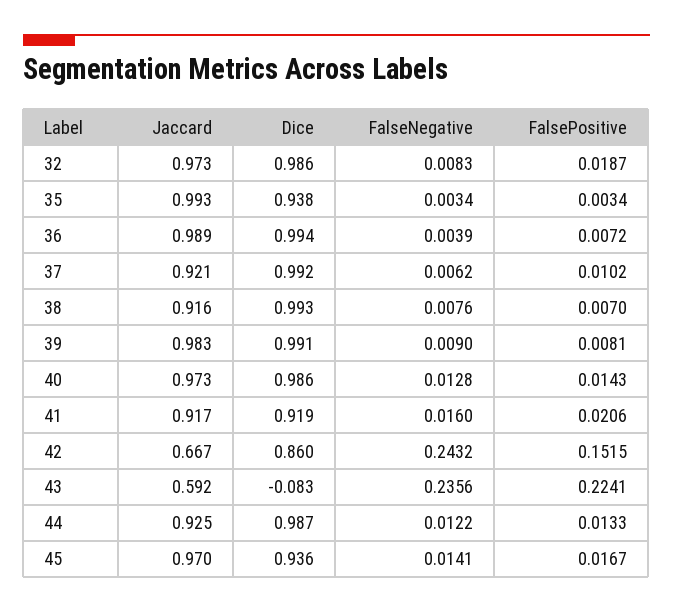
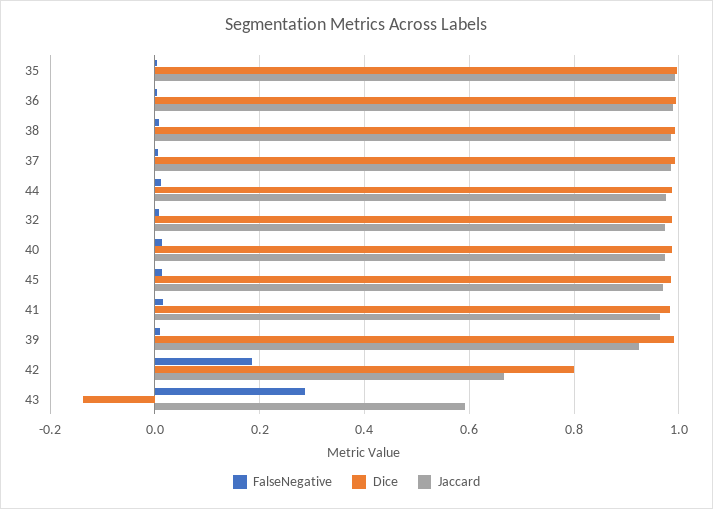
FalsePositive, 32: 0.0187 -> none
Dice, 35: 0.938 -> 1
FalsePositive, 35: 0.0034 -> none
FalsePositive, 36: 0.0072 -> none
Jaccard, 37: 0.921 -> 0.98
FalsePositive, 37: 0.0102 -> none
Jaccard, 38: 0.916 -> 0.98
FalsePositive, 38: 0.007 -> none
Jaccard, 39: 0.983 -> 0.92
FalsePositive, 39: 0.0081 -> none
FalsePositive, 40: 0.0143 -> none
Jaccard, 41: 0.917 -> 0.96
Dice, 41: 0.919 -> 0.98
FalsePositive, 41: 0.0206 -> none
Dice, 42: 0.86 -> 0.8
FalseNegative, 42: 0.2432 -> 0.18
FalsePositive, 42: 0.1515 -> none
Dice, 43: -0.083 -> -0.14
FalseNegative, 43: 0.2356 -> 0.28
FalsePositive, 43: 0.2241 -> none
Jaccard, 44: 0.925 -> 0.98
FalsePositive, 44: 0.0133 -> none
Dice, 45: 0.936 -> 0.98
FalsePositive, 45: 0.0167 -> none

